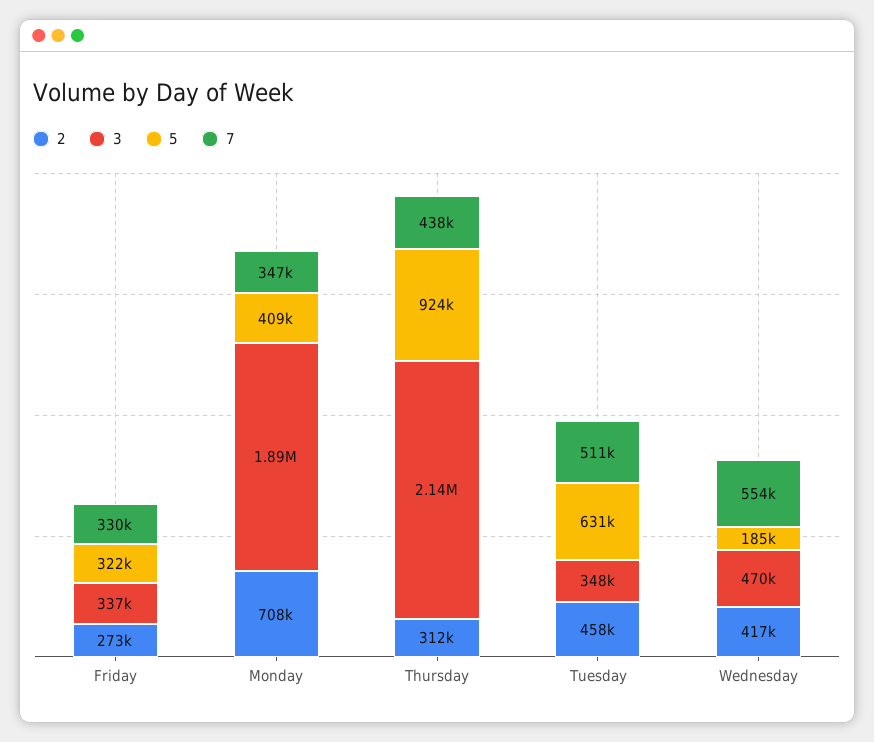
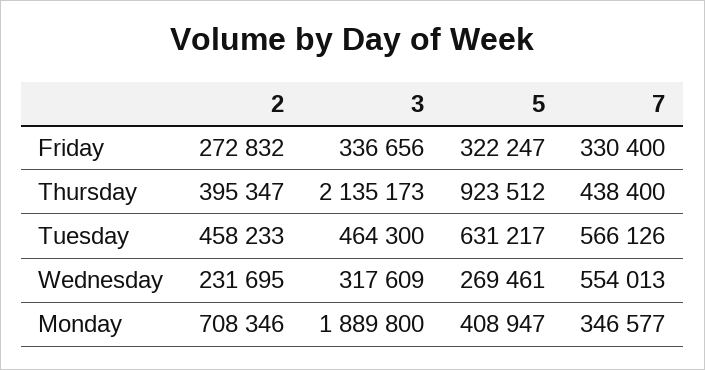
2, Thursday: 312000 -> 395347
3, Tuesday: 348000 -> 464300
7, Tuesday: 511000 -> 566126
2, Wednesday: 417000 -> 231695
3, Wednesday: 470000 -> 317609
5, Wednesday: 185000 -> 269461

